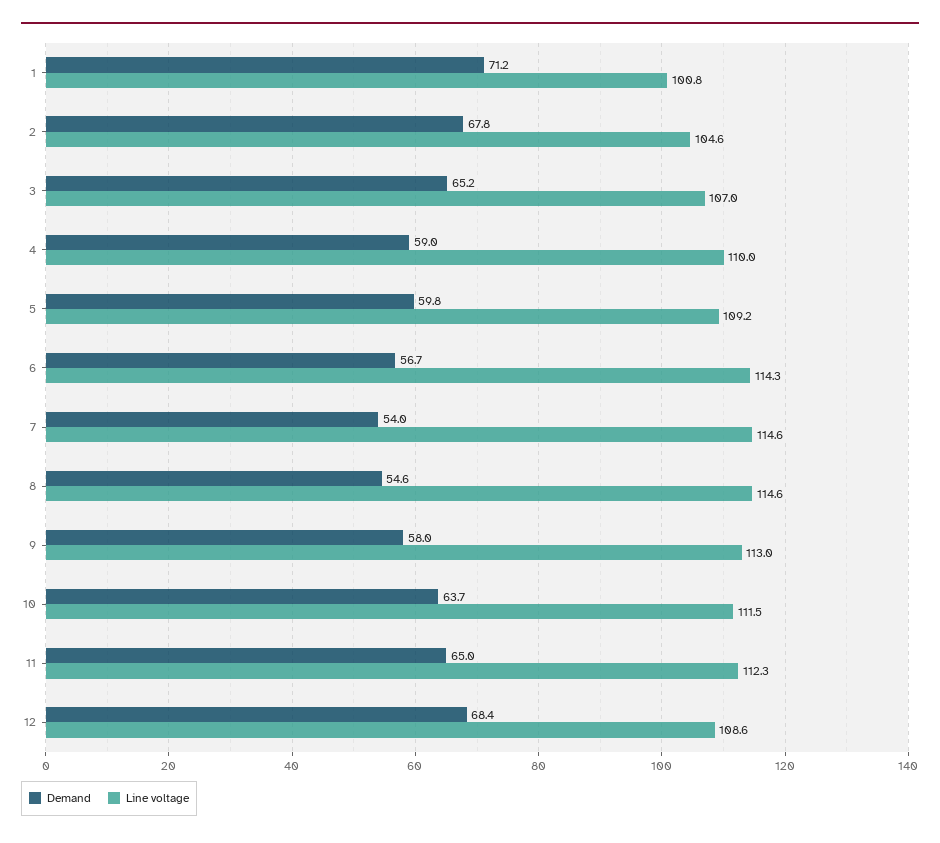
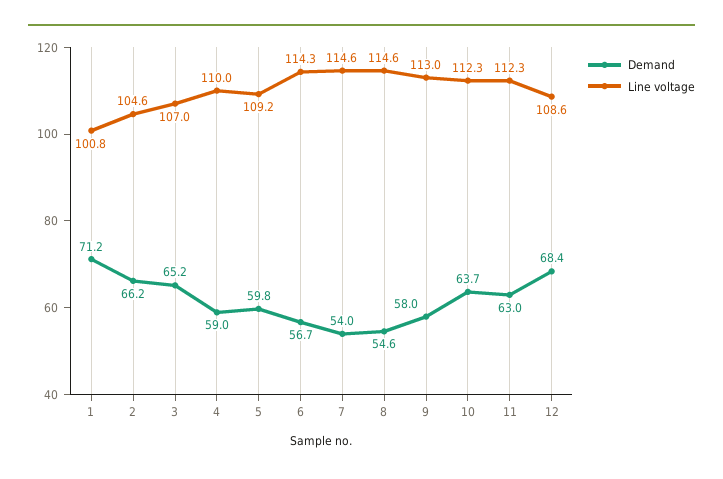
Demand, 2: 67.8 -> 66.2
Line voltage, 10: 111.5 -> 112.3
Demand, 11: 65 -> 63

